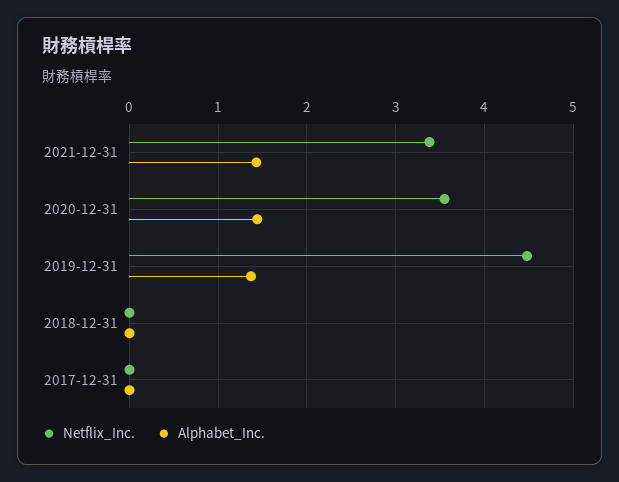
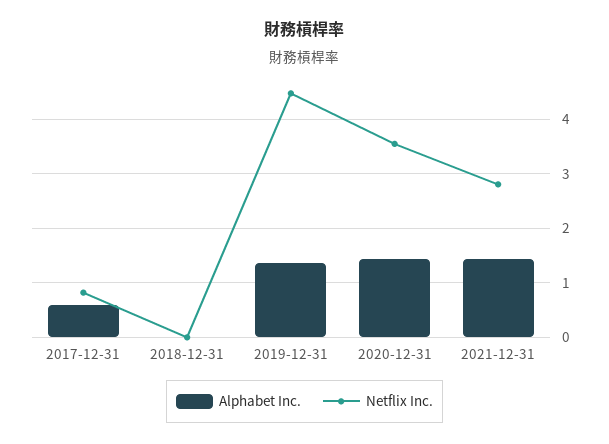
Netflix_Inc., 2021-12-31: 3.4 -> 2.8
Netflix_Inc., 2017-12-31: 0 -> 0.8
Alphabet_Inc., 2017-12-31: 0 -> 0.6

